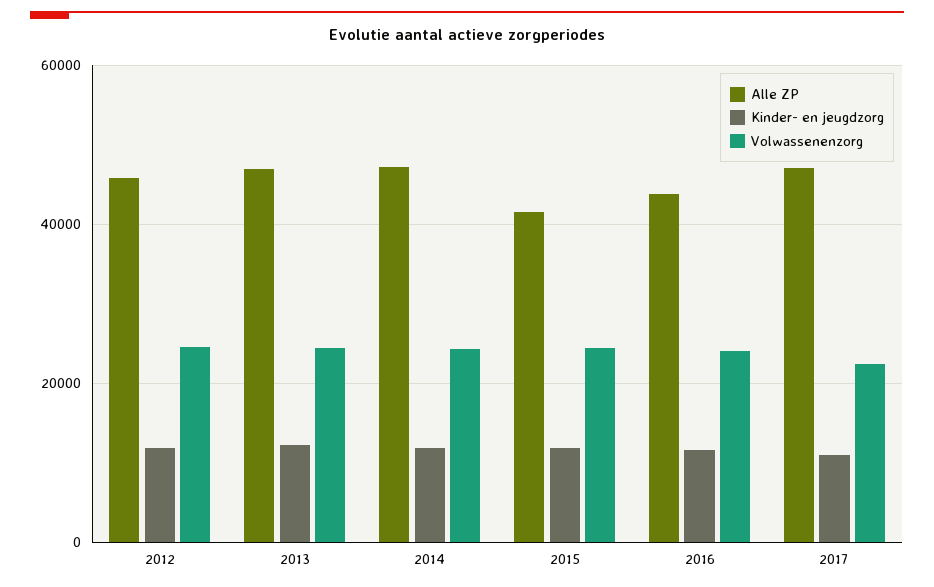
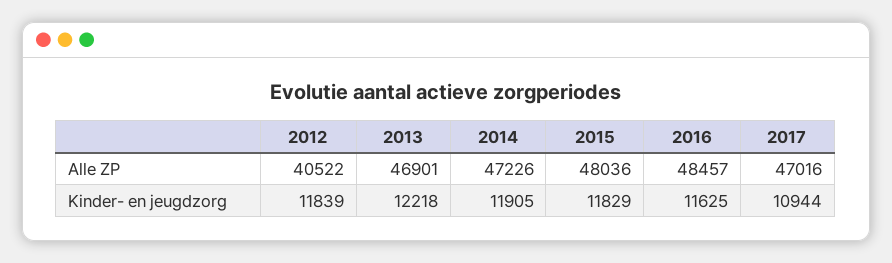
Alle ZP, 2012: 46000 -> 40522
Volwassenenzorg, 2012: 24000 -> none
Volwassenenzorg, 2013: 24000 -> none
Volwassenenzorg, 2014: 24000 -> none
Alle ZP, 2015: 42000 -> 48036
Volwassenenzorg, 2015: 24000 -> none
Alle ZP, 2016: 44000 -> 48457
Volwassenenzorg, 2016: 24000 -> none
Volwassenenzorg, 2017: 22000 -> none

